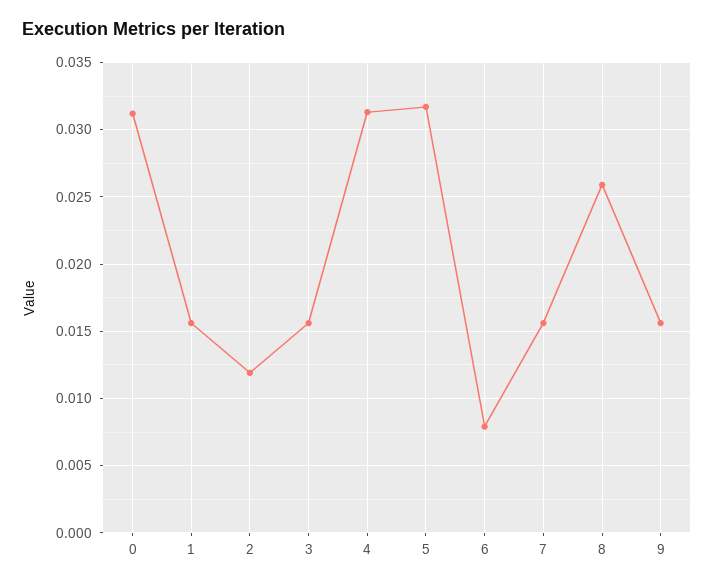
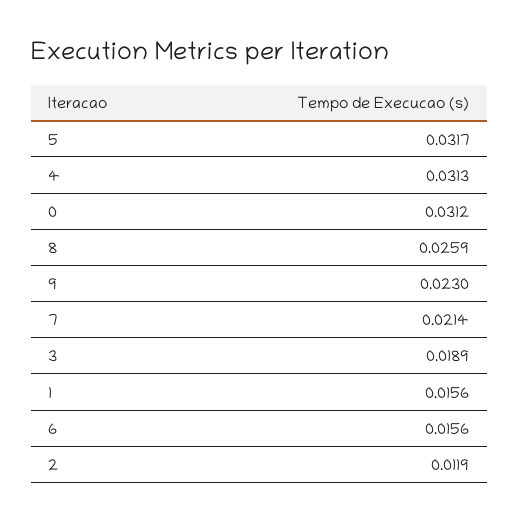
3: 0.0155 -> 0.0189
6: 0.008 -> 0.0156
7: 0.0155 -> 0.0214
9: 0.0155 -> 0.023

